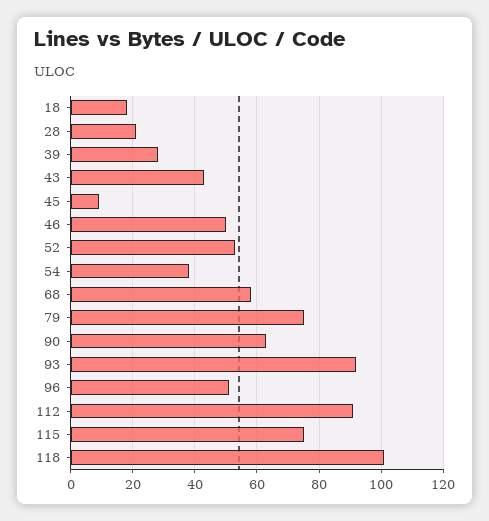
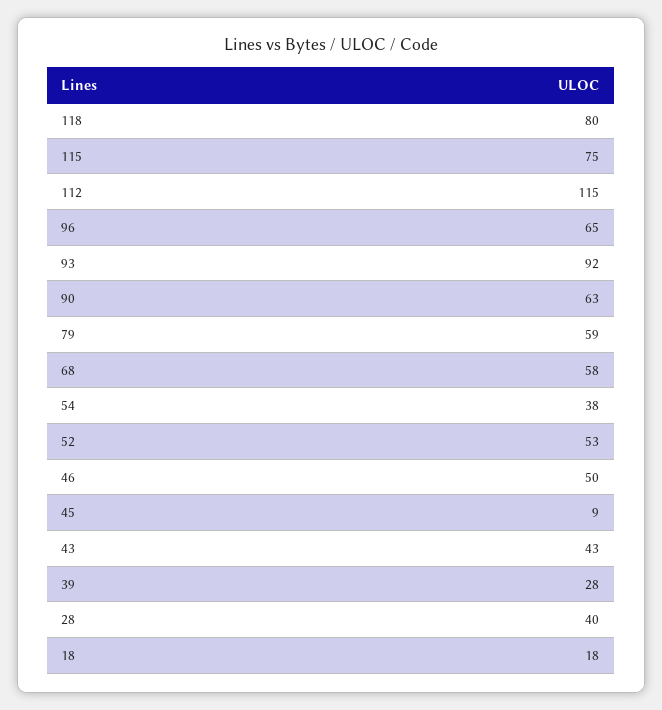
28: 20 -> 40
79: 75 -> 59
96: 50 -> 65
112: 90 -> 115
118: 100 -> 80

